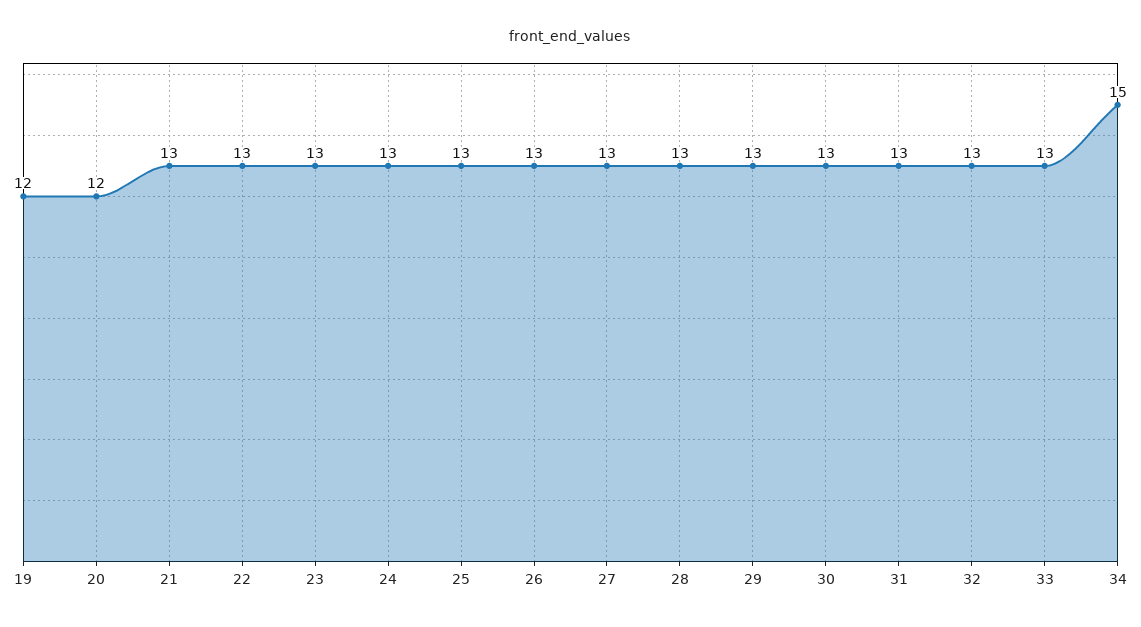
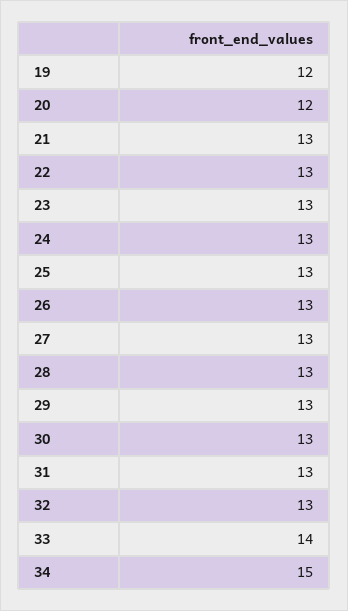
33: 13 -> 14

